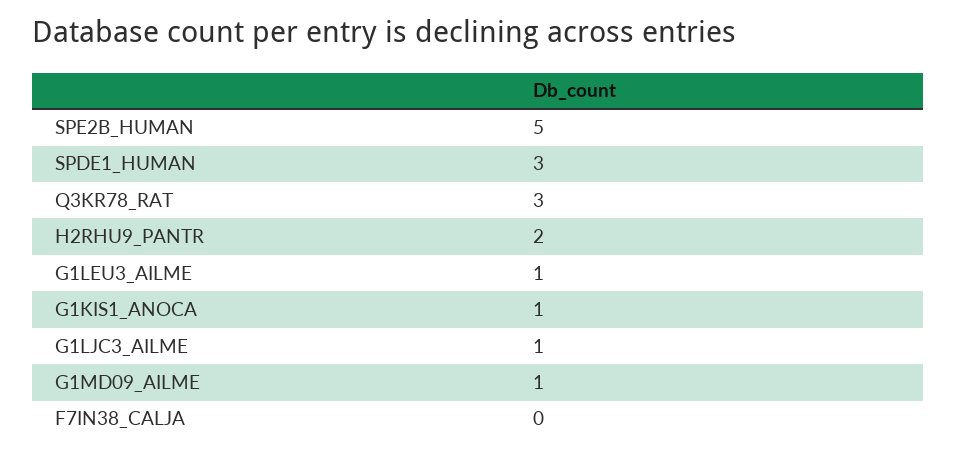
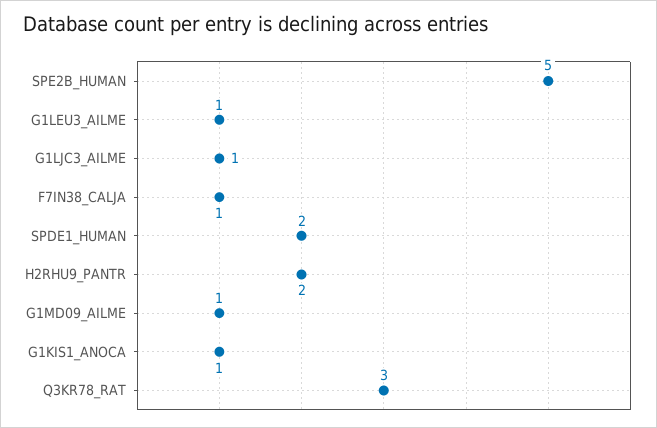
SPDE1_HUMAN: 3 -> 2
F7IN38_CALJA: 0 -> 1

